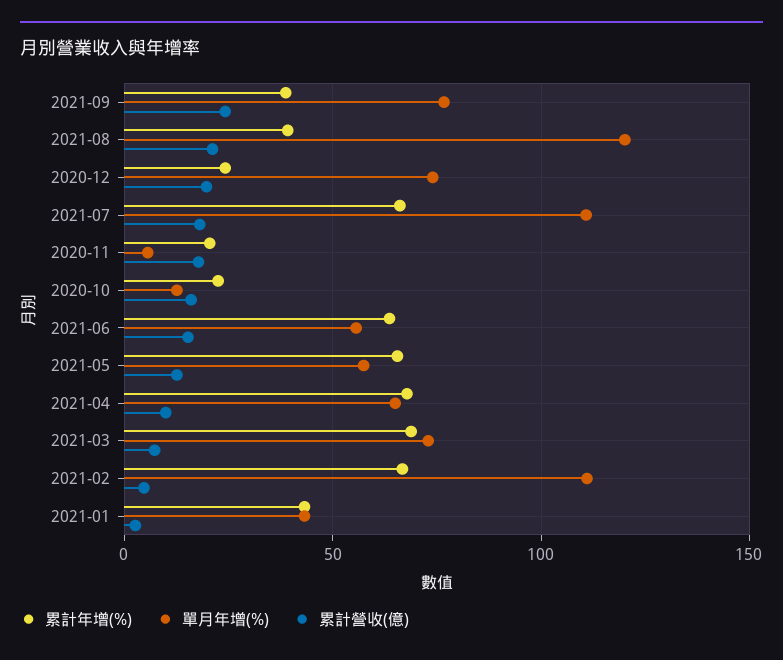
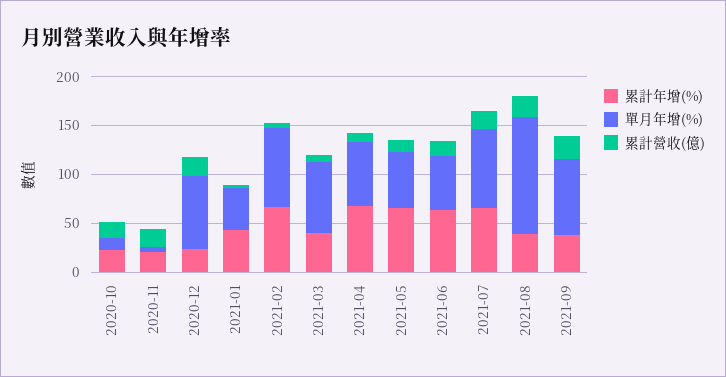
單月年增(%), 2021-07: 110 -> 80
累計年增(%), 2021-03: 70 -> 40
單月年增(%), 2021-02: 110 -> 80

